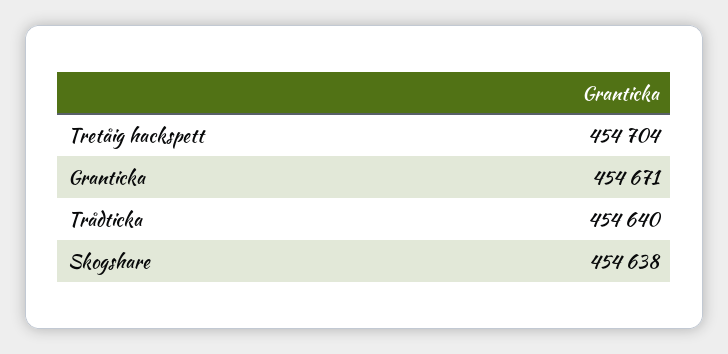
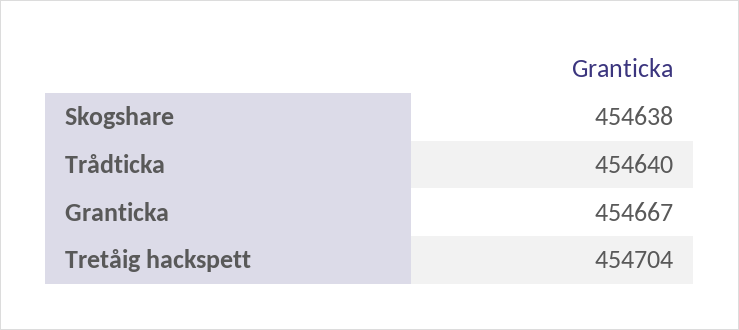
Granticka: 454671 -> 454667

